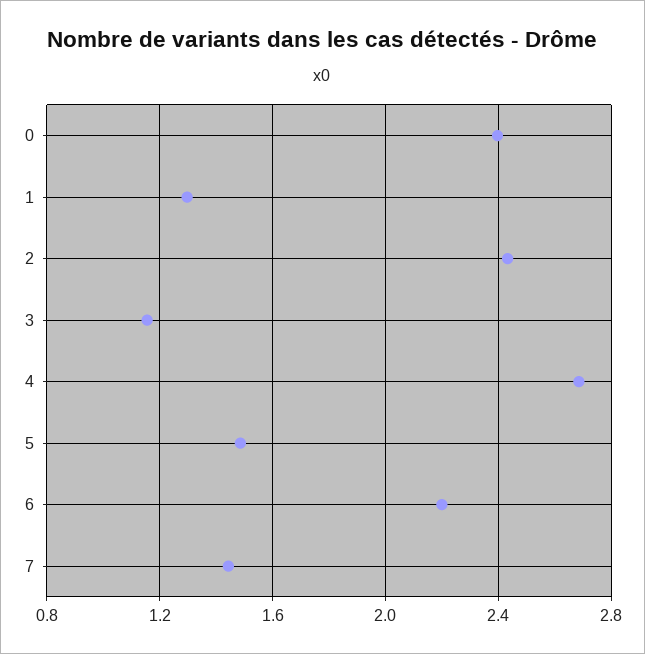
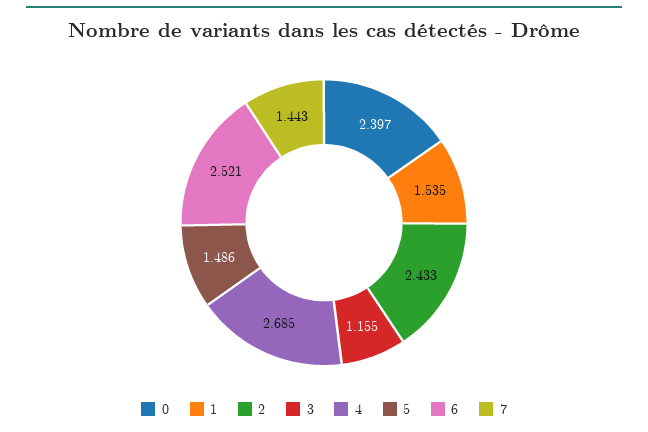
1: 1.3 -> 1.535
6: 2.2 -> 2.521

